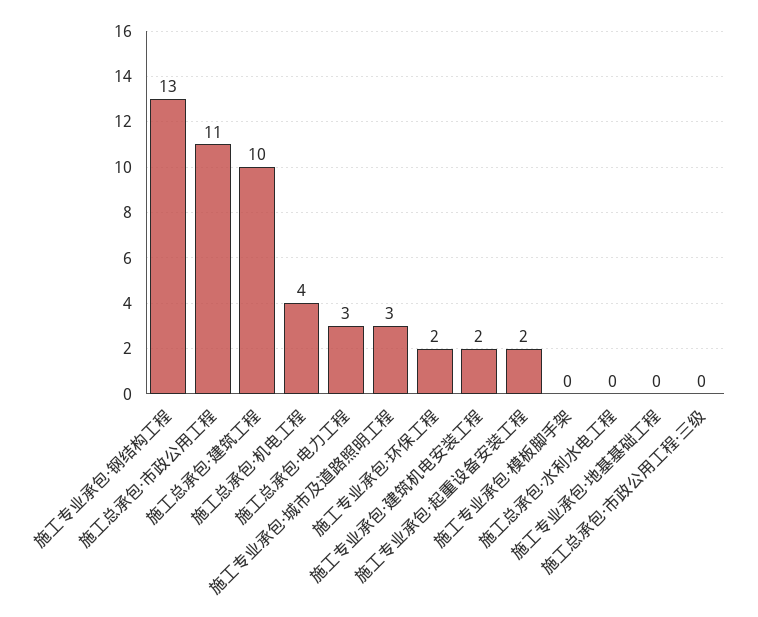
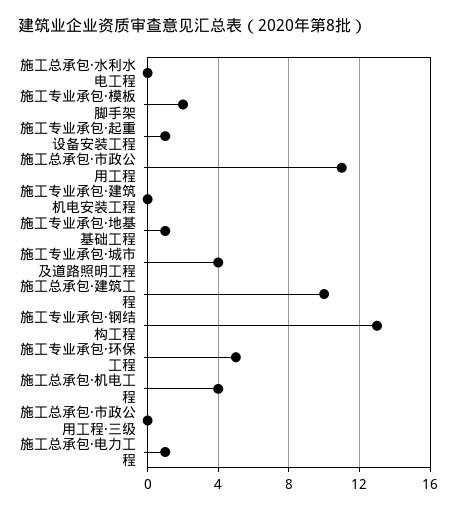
施工总承包·电力工程: 3 -> 1
施工专业承包·城市及道路照明工程: 3 -> 4
施工专业承包·环保工程: 2 -> 5
施工专业承包·建筑机电安装工程: 2 -> 0
施工专业承包·起重设备安装工程: 2 -> 1
施工专业承包·模板脚手架: 0 -> 2
施工专业承包·地基基础工程: 0 -> 1

